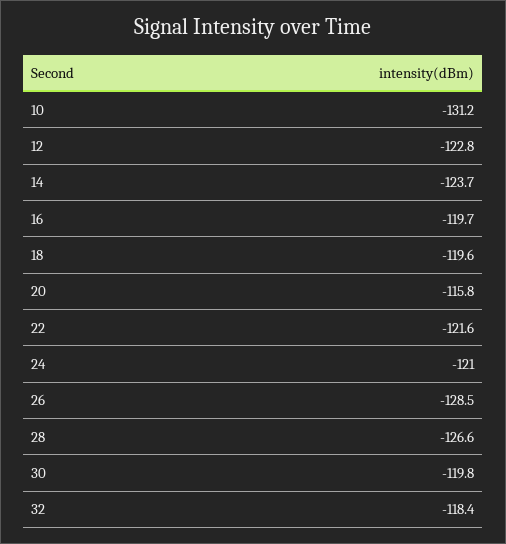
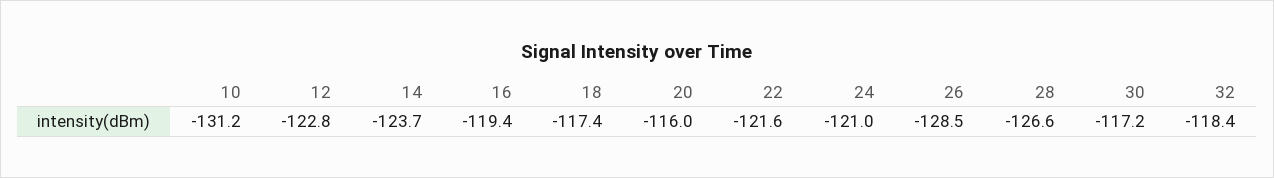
16: -119.7 -> -119.4
18: -119.6 -> -117.4
20: -115.8 -> -116
30: -119.8 -> -117.2

